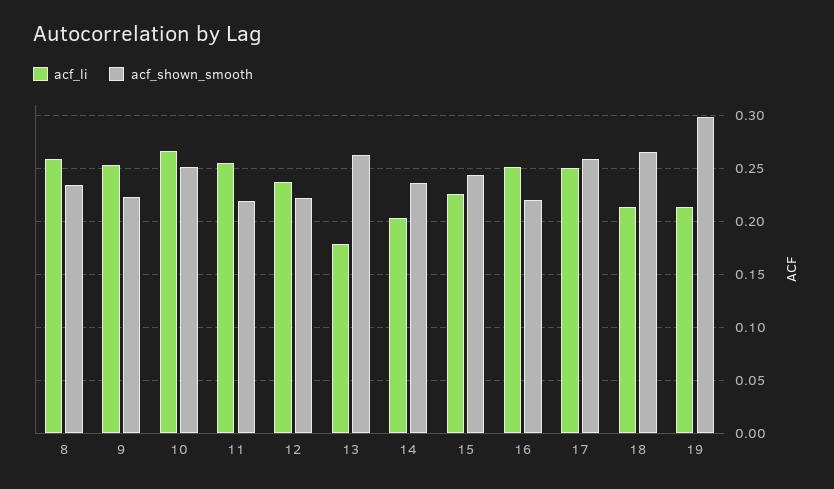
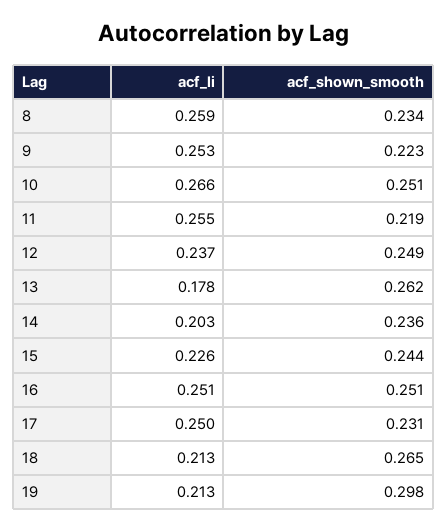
acf_shown_smooth, 12: 0.22 -> 0.249
acf_shown_smooth, 16: 0.22 -> 0.251
acf_shown_smooth, 17: 0.26 -> 0.231

